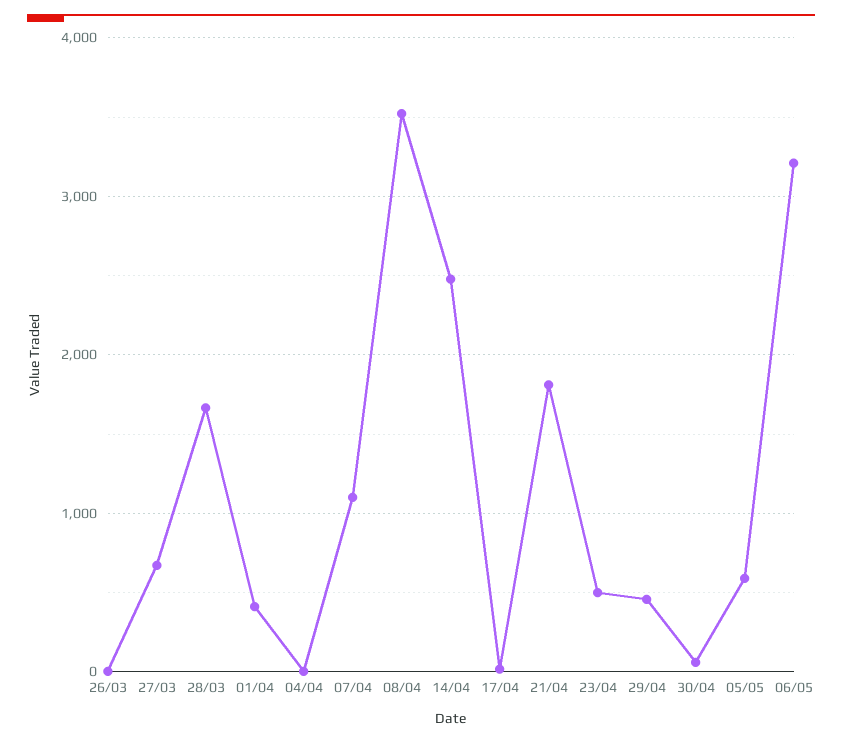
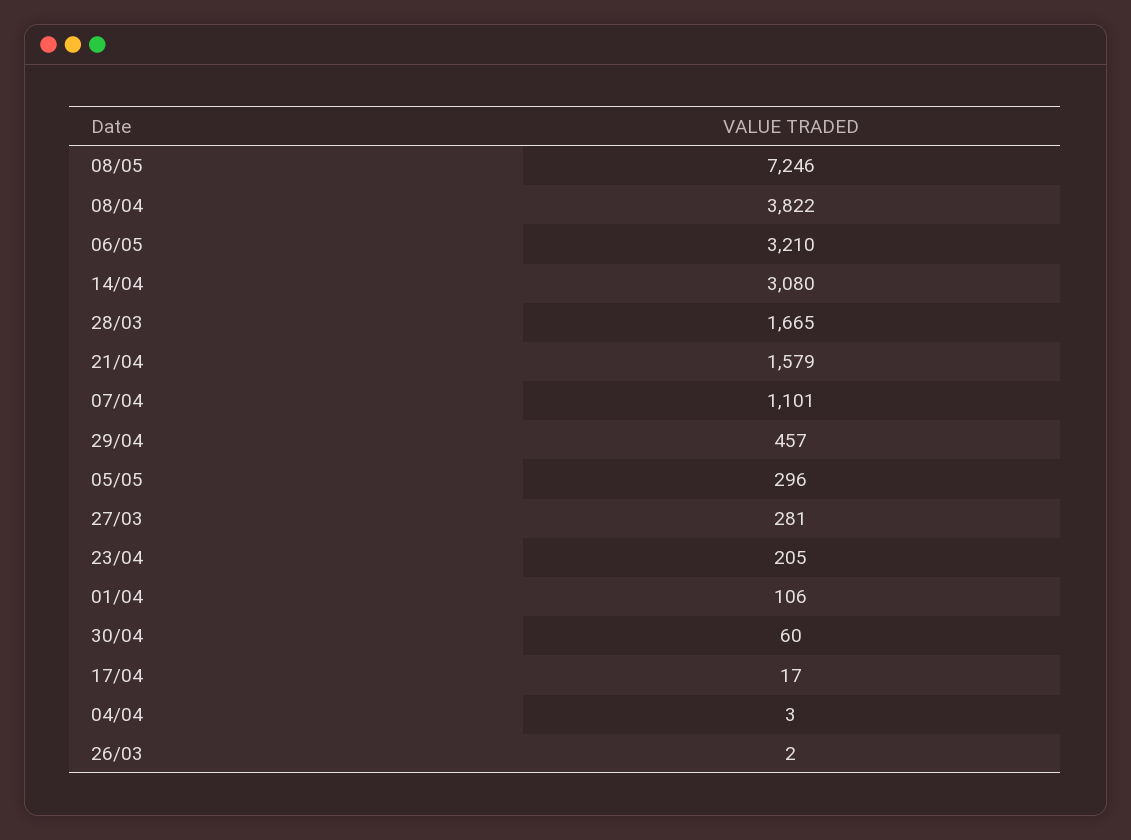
27/03: 700 -> 281
01/04: 400 -> 106
08/04: 3500 -> 3822
14/04: 2500 -> 3080
21/04: 1800 -> 1579
23/04: 500 -> 205
05/05: 600 -> 296
08/05: none -> 7246

